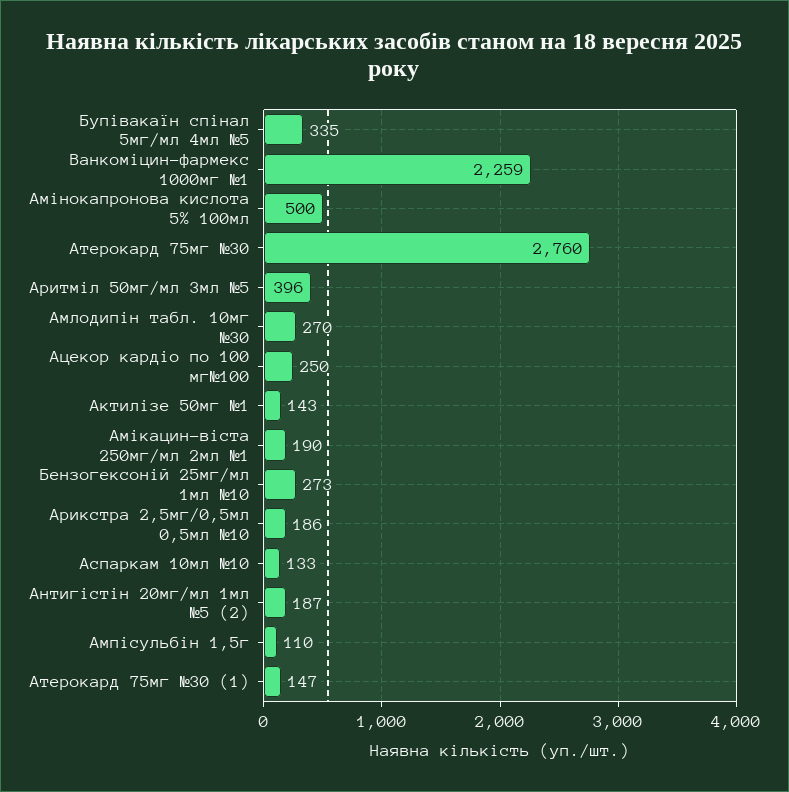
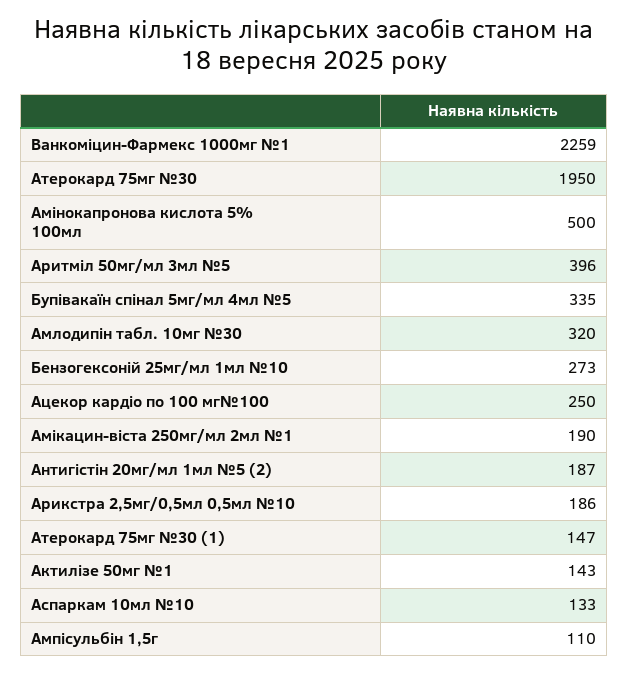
Атерокард 75мг №30: 2760 -> 1950
Амлодипін табл. 10мг №30: 270 -> 320

